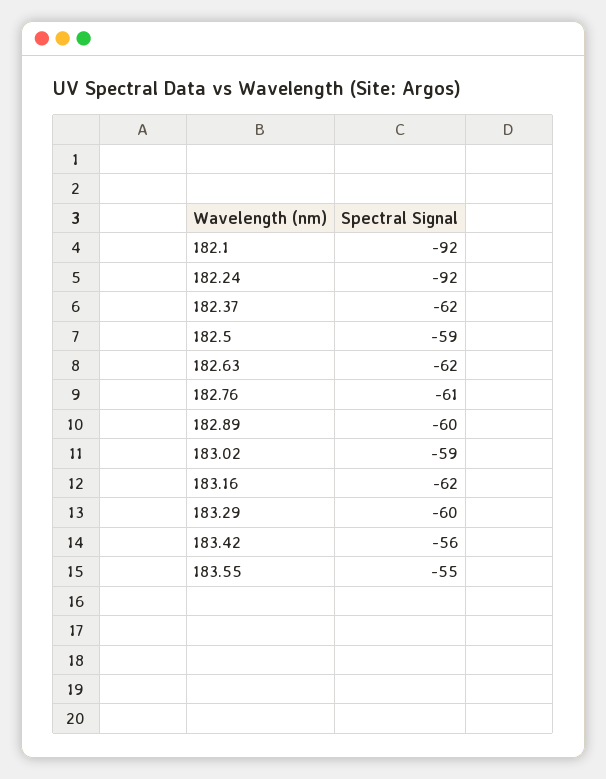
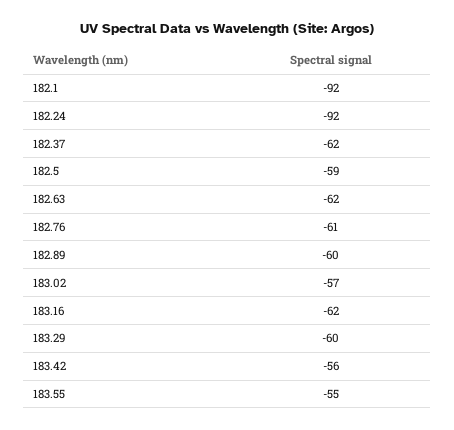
183.02: -59 -> -57

